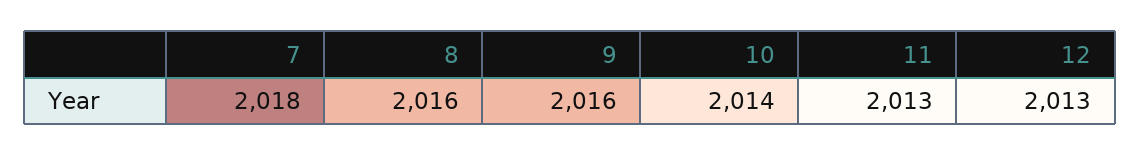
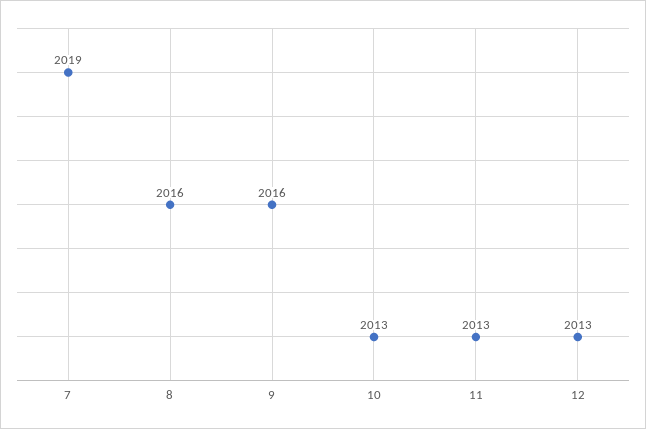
7: 2018 -> 2019
10: 2014 -> 2013

